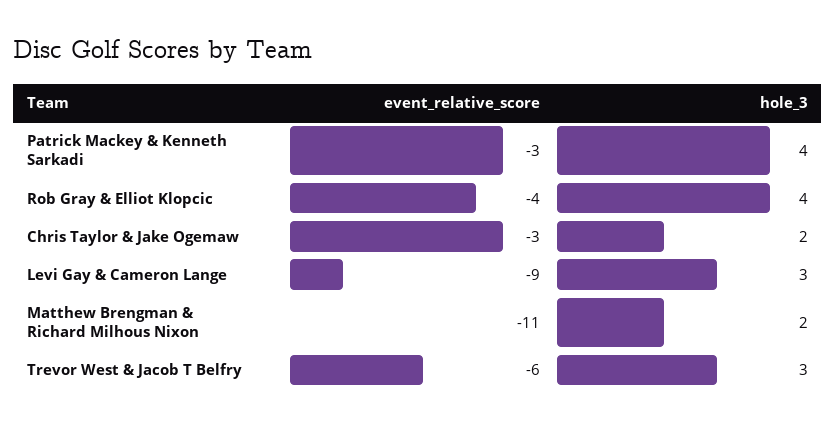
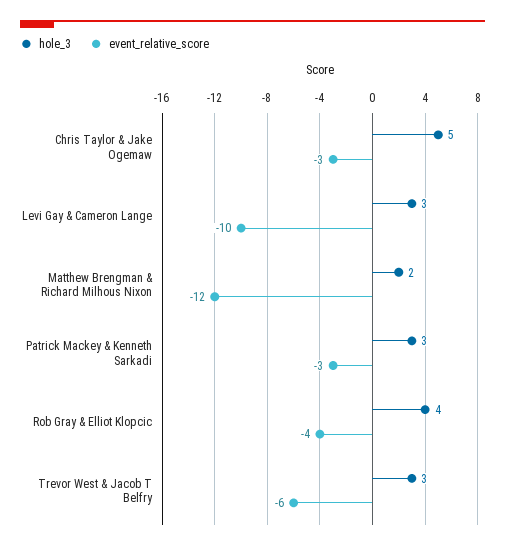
hole_3, Patrick Mackey & Kenneth Sarkadi: 4 -> 3
hole_3, Chris Taylor & Jake Ogemaw: 2 -> 5
event_relative_score, Levi Gay & Cameron Lange: -9 -> -10
event_relative_score, Matthew Brengman & Richard Milhous Nixon: -11 -> -12

